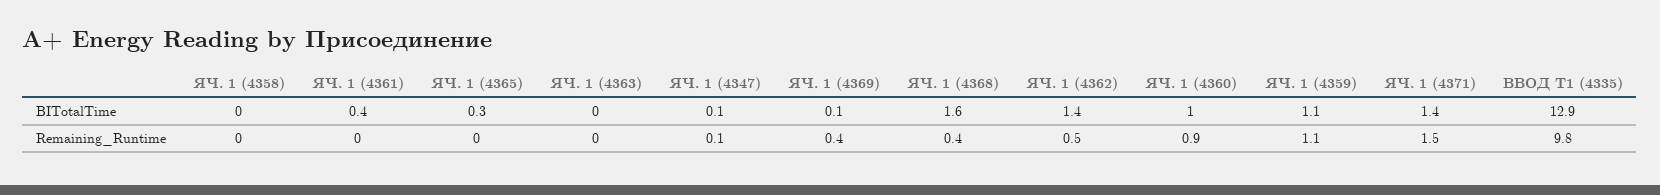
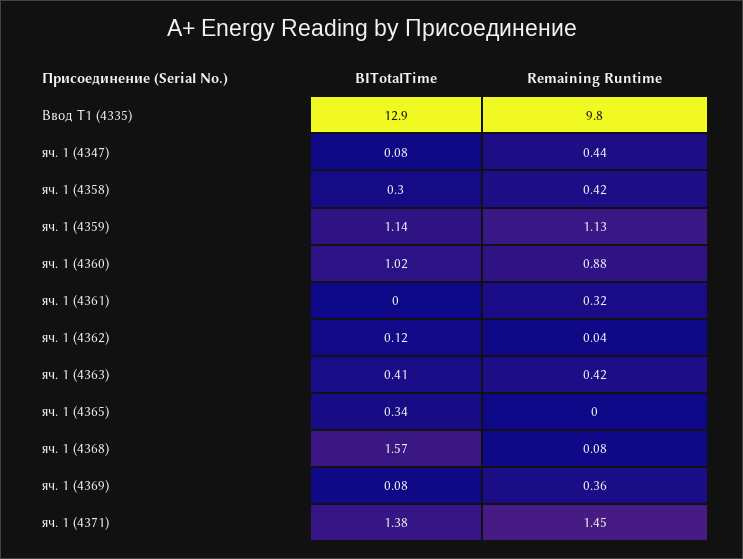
ЯЧ. 1 (4358), BITotalTime: 0 -> 0.3
ЯЧ. 1 (4361), BITotalTime: 0.4 -> 0
ЯЧ. 1 (4363), BITotalTime: 0 -> 0.41
ЯЧ. 1 (4362), BITotalTime: 1.4 -> 0.12
ЯЧ. 1 (4358), Remaining_Runtime: 0 -> 0.42
ЯЧ. 1 (4361), Remaining_Runtime: 0 -> 0.32
ЯЧ. 1 (4363), Remaining_Runtime: 0 -> 0.42
ЯЧ. 1 (4347), Remaining_Runtime: 0.1 -> 0.44
ЯЧ. 1 (4368), Remaining_Runtime: 0.4 -> 0.08
ЯЧ. 1 (4362), Remaining_Runtime: 0.5 -> 0.04

